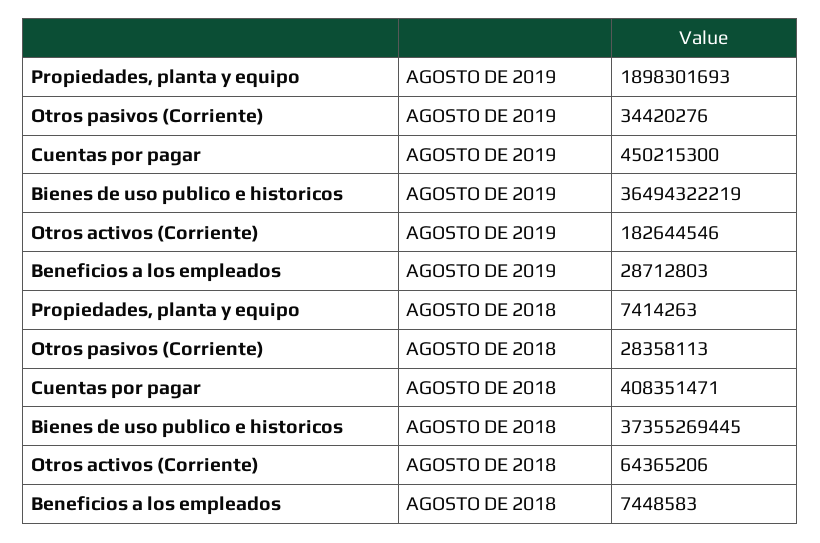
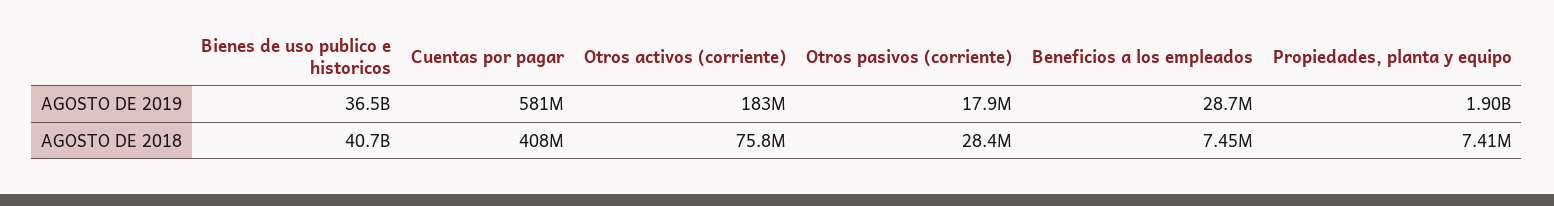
Otros pasivos (Corriente), AGOSTO DE 2019: 34420276 -> 17900000
Cuentas por pagar, AGOSTO DE 2019: 450215300 -> 581000000
Bienes de uso publico e historicos, AGOSTO DE 2018: 37355269445 -> 40700000000
Otros activos (Corriente), AGOSTO DE 2018: 64365206 -> 75800000

